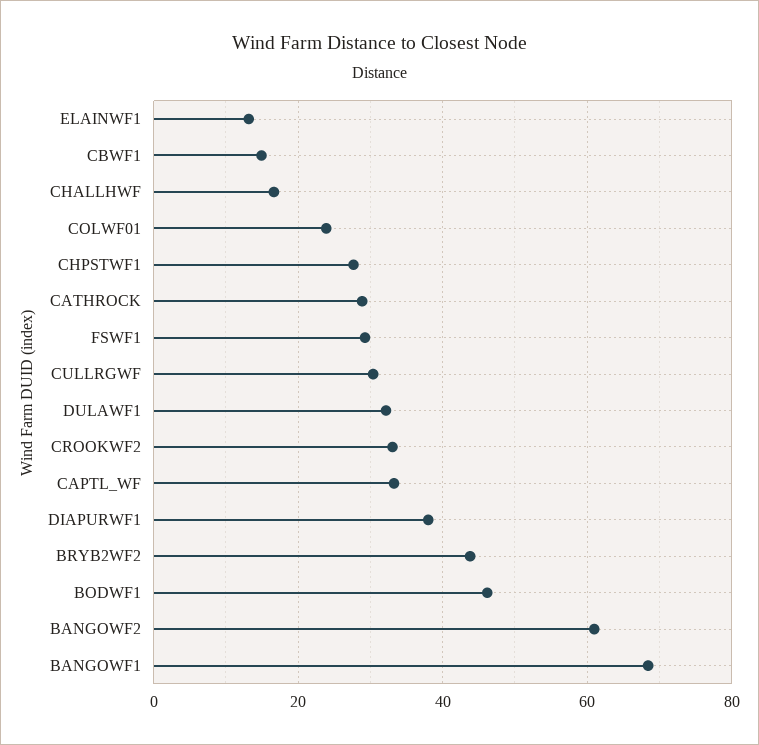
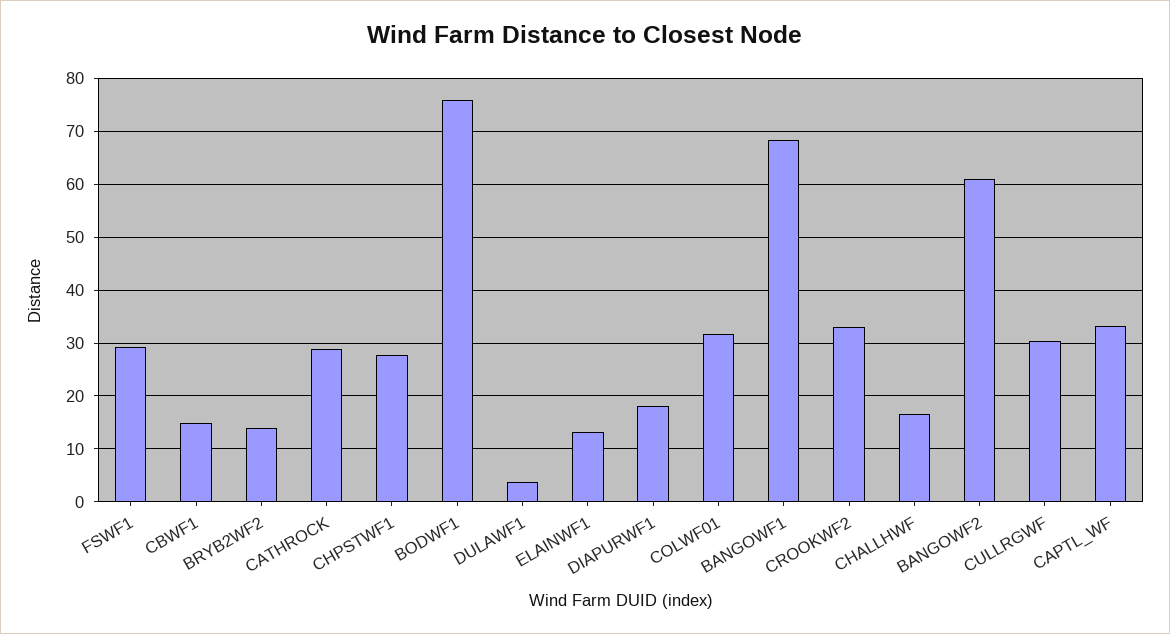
COLWF01: 24 -> 32
DULAWF1: 32 -> 4
DIAPURWF1: 38 -> 18
BRYB2WF2: 44 -> 14
BODWF1: 46 -> 76

